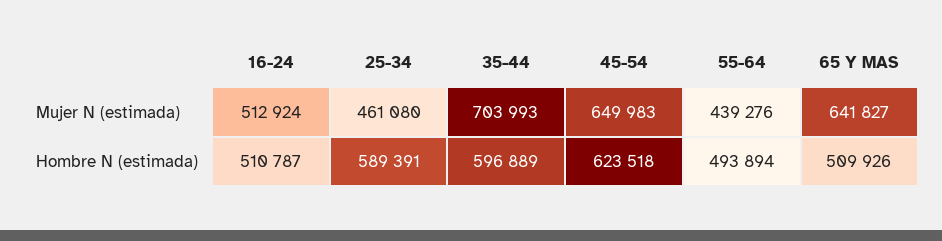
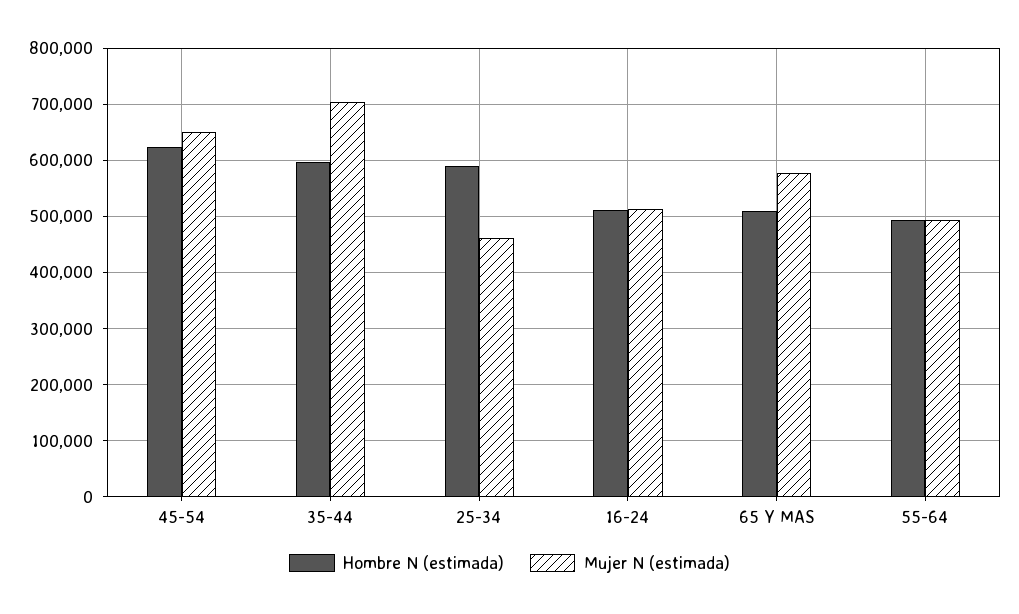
Mujer N (estimada), 55-64: 439276 -> 500000
Mujer N (estimada), 65 Y MAS: 641827 -> 580000

